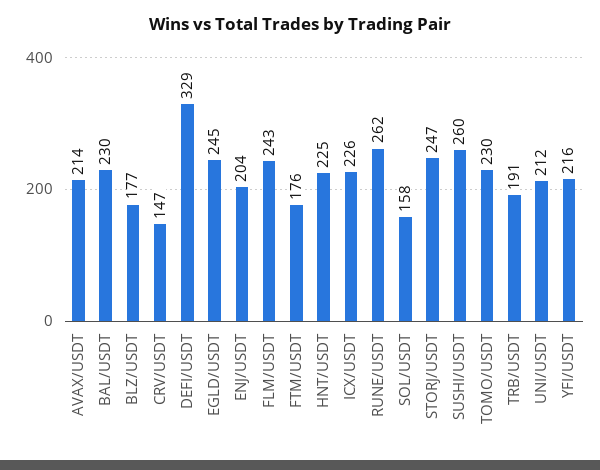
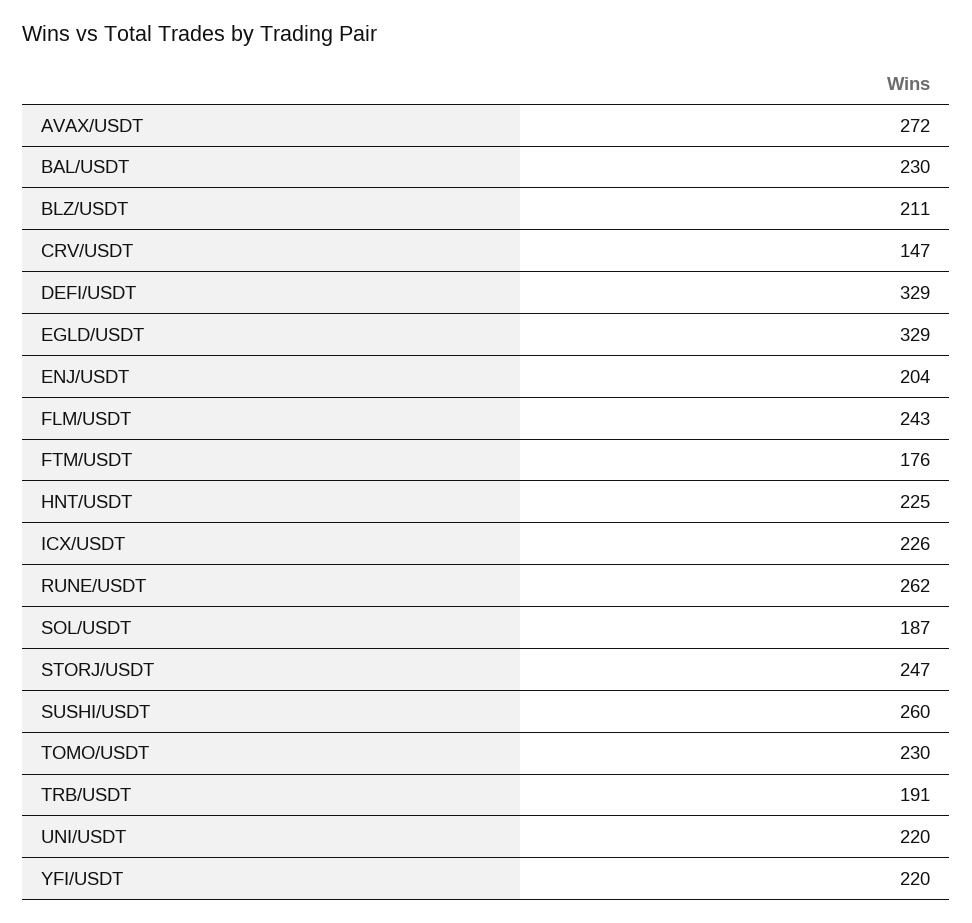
AVAX/USDT: 214 -> 272
BLZ/USDT: 177 -> 211
EGLD/USDT: 245 -> 329
SOL/USDT: 158 -> 187
UNI/USDT: 212 -> 220
YFI/USDT: 216 -> 220

